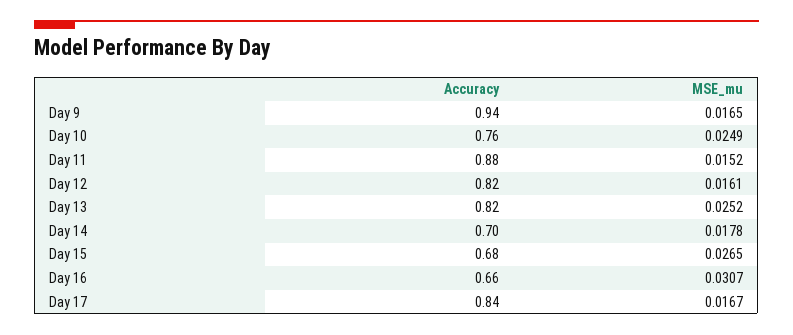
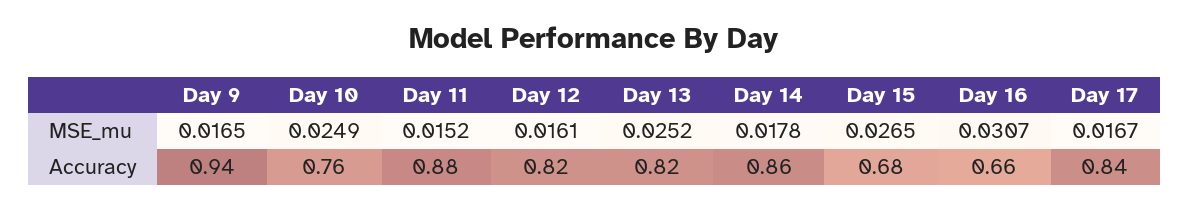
Accuracy, Day 14: 0.7 -> 0.86

